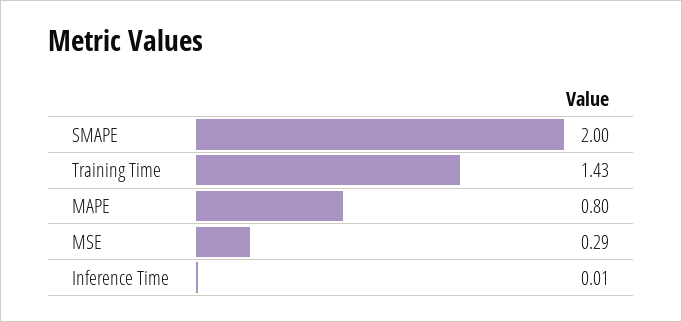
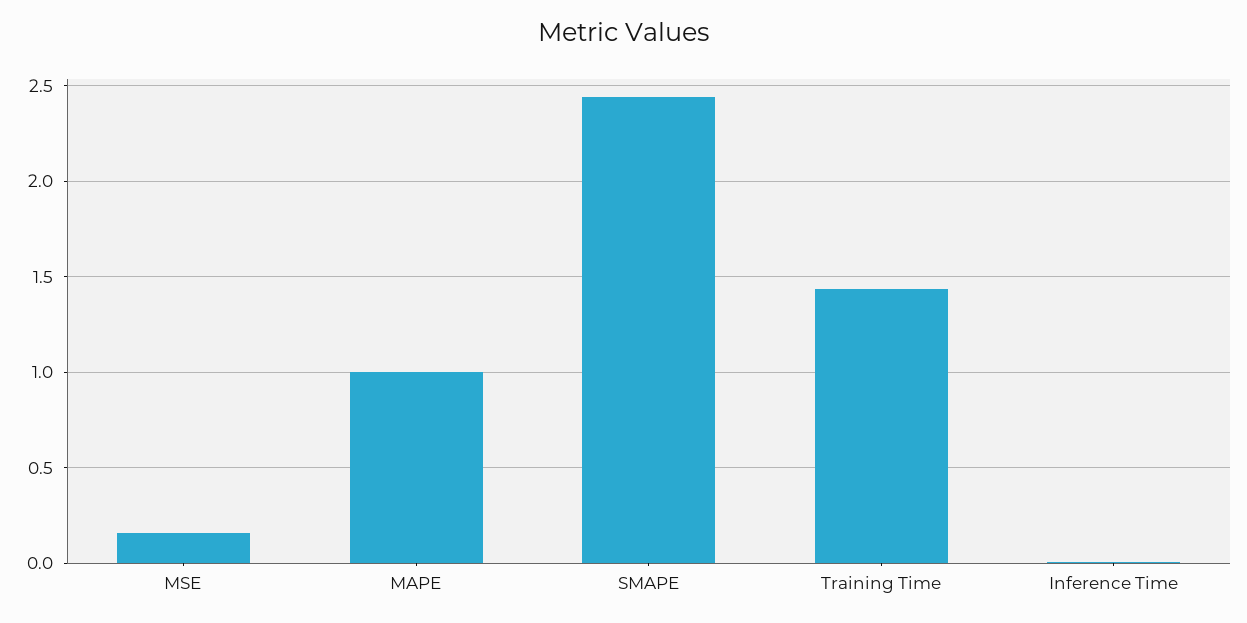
SMAPE: 2 -> 2.45
MAPE: 0.8 -> 1
MSE: 0.29 -> 0.15

